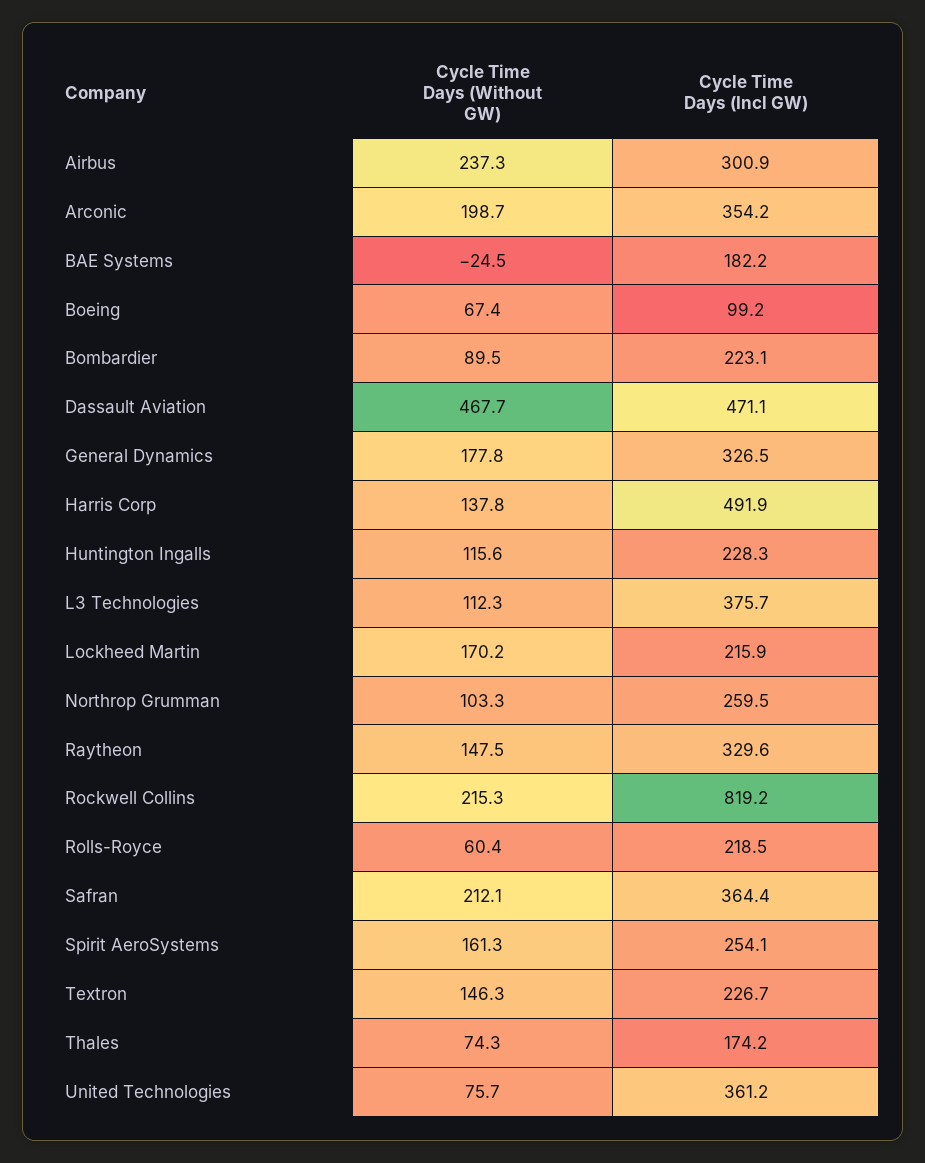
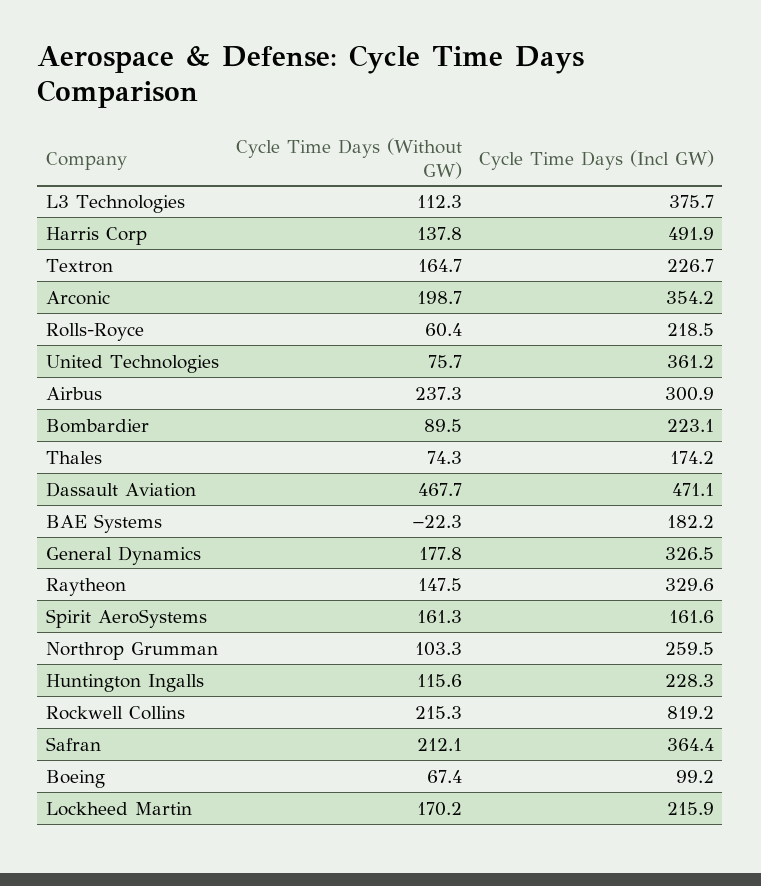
Cycle Time Days (Without GW), BAE Systems: -24.5 -> -22.3
Cycle Time Days (Incl GW), Spirit AeroSystems: 254.1 -> 161.6
Cycle Time Days (Without GW), Textron: 146.3 -> 164.7

